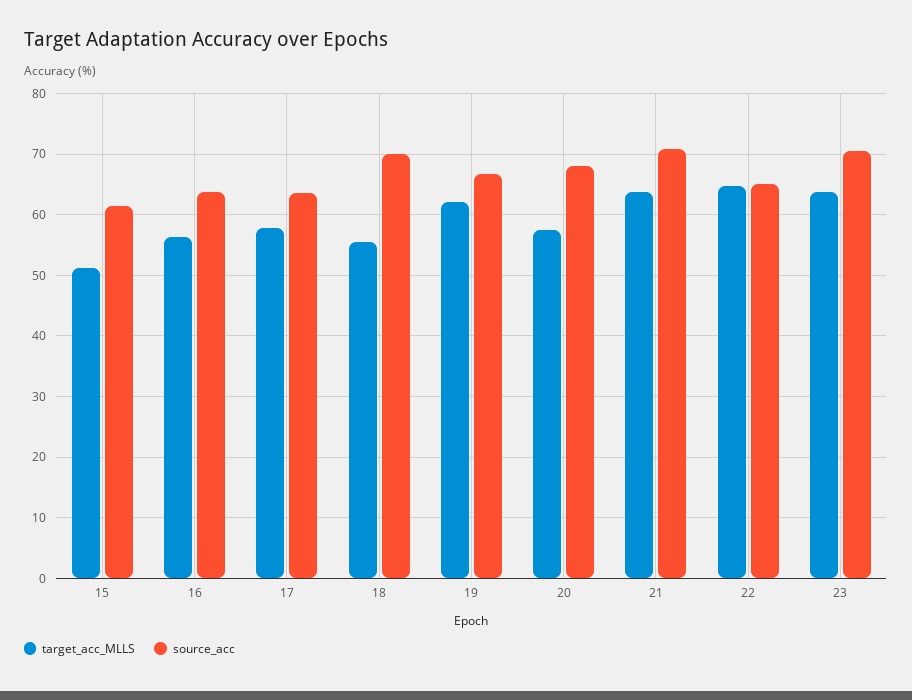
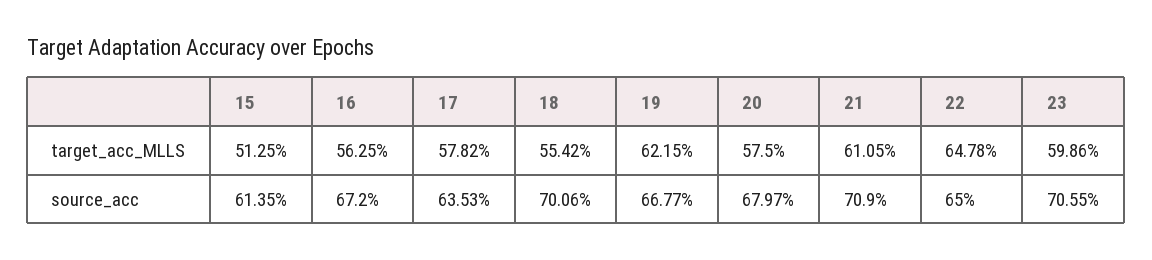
source_acc, 16: 64 -> 67.2
target_acc_MLLS, 21: 64 -> 61.05
target_acc_MLLS, 23: 64 -> 59.86

